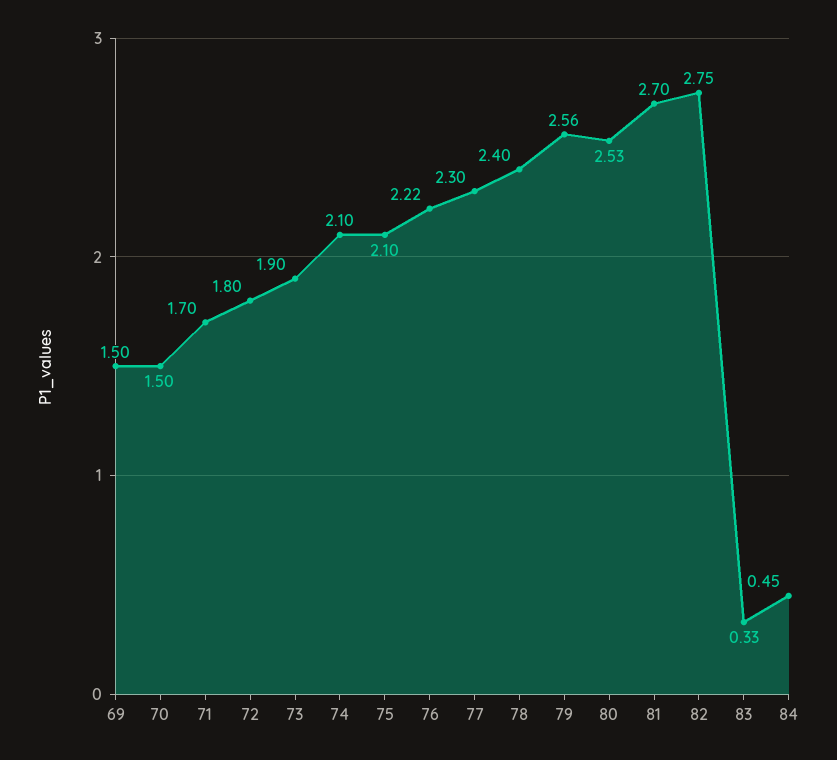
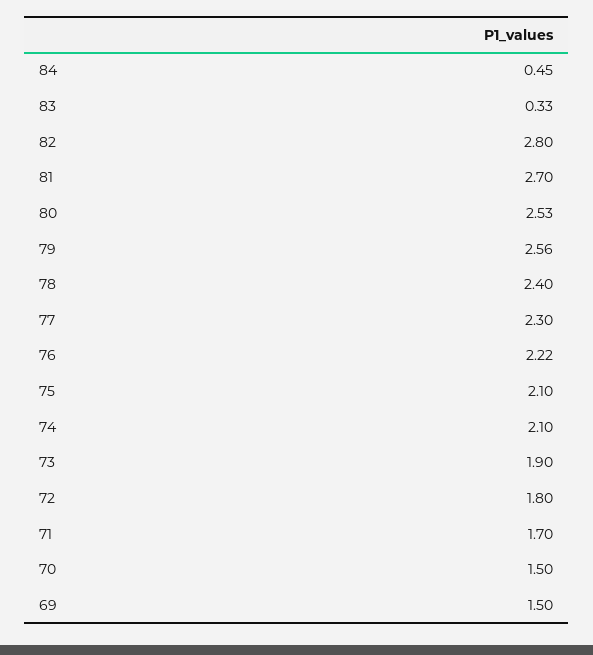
82: 2.75 -> 2.8

